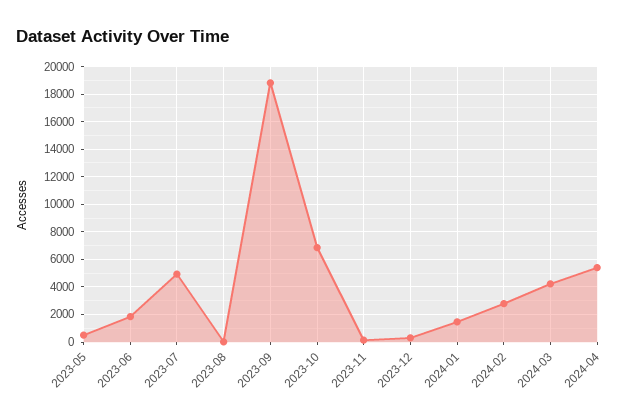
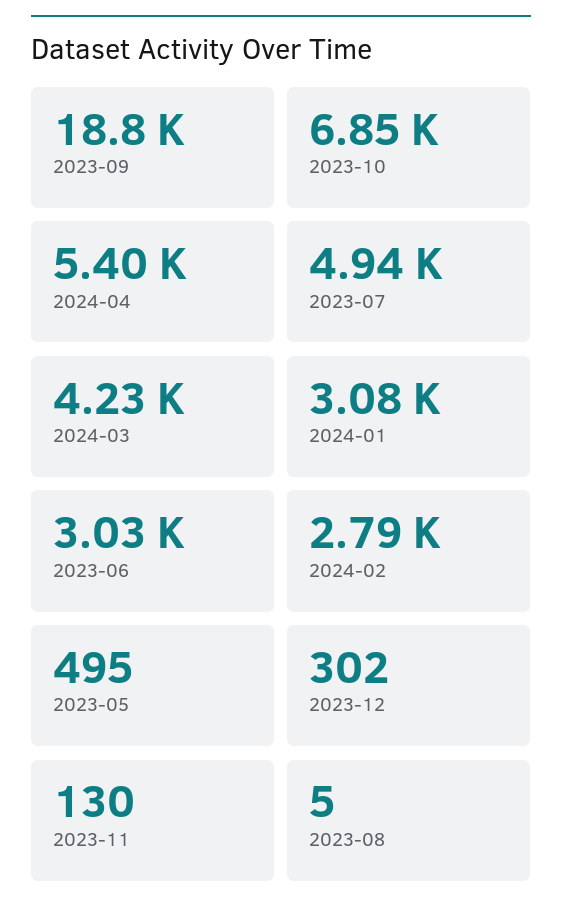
2023-06: 2000 -> 3030
2024-01: 1500 -> 3080

